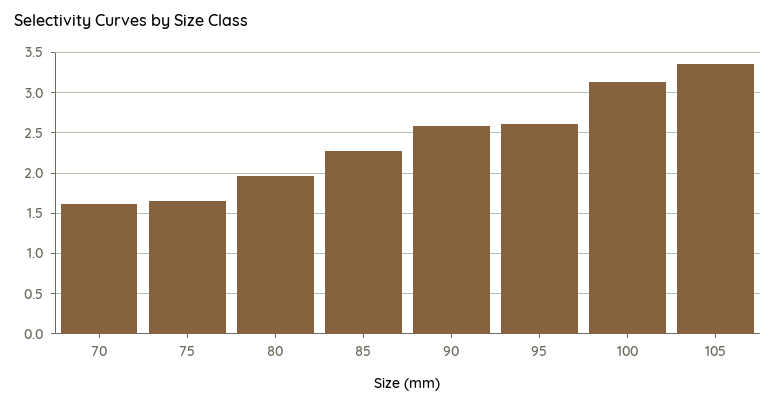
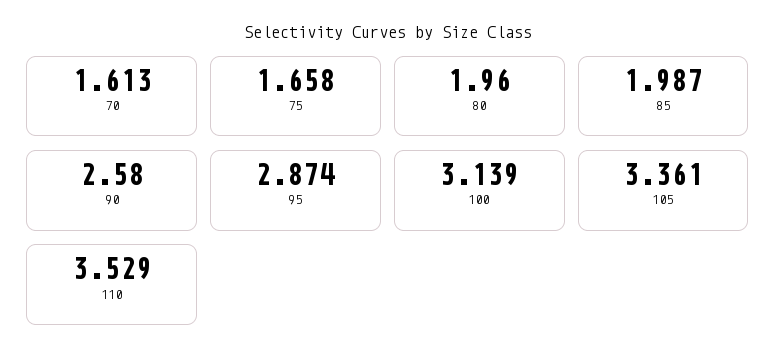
85: 2.3 -> 1.987
95: 2.6 -> 2.874
110: none -> 3.529

